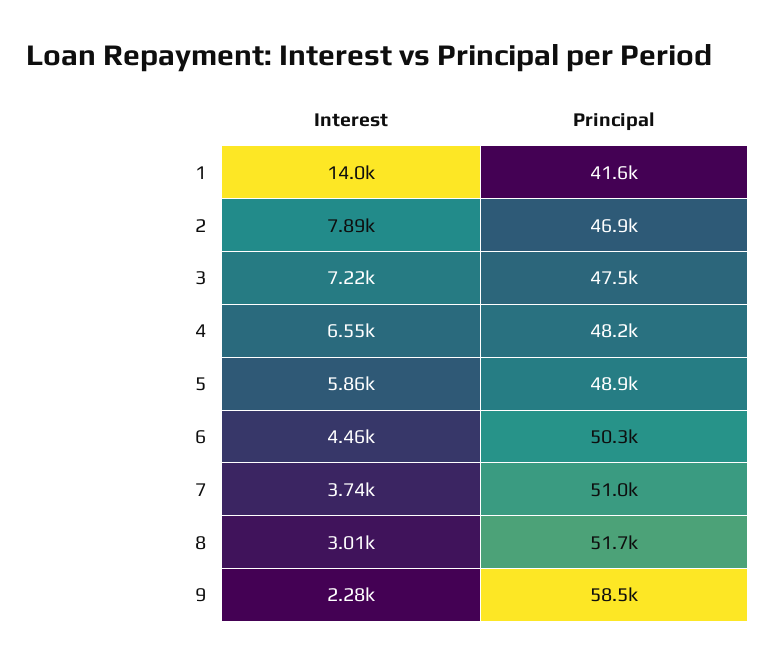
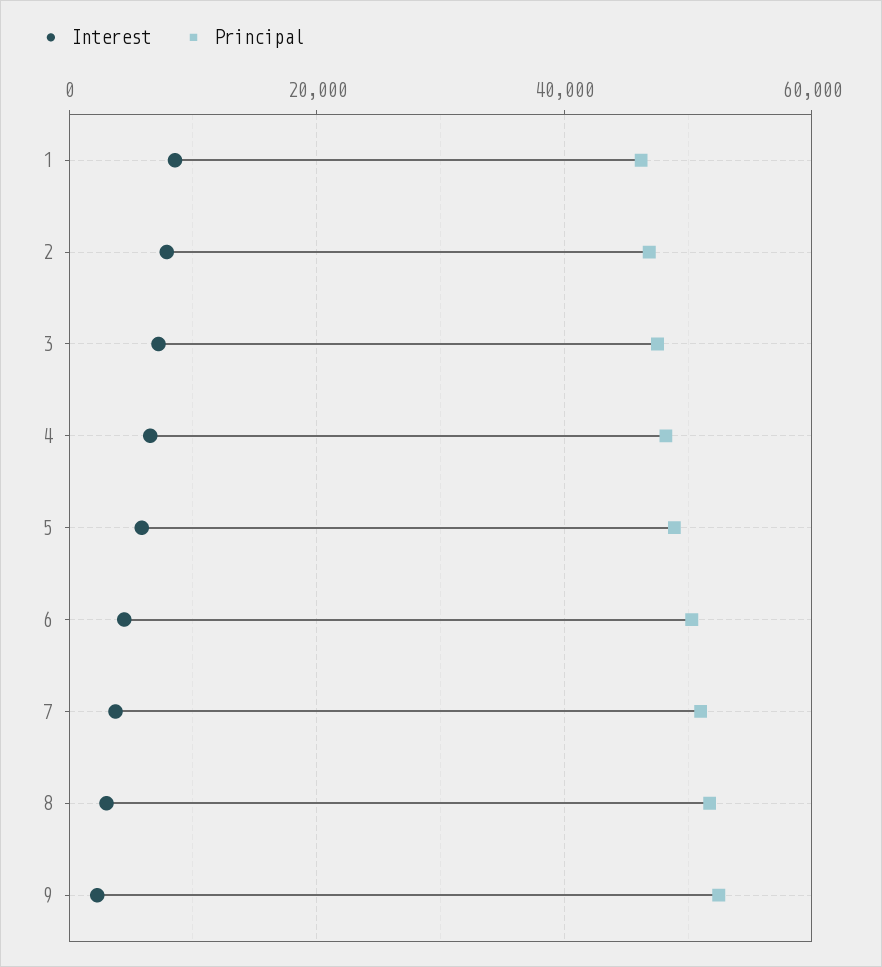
Interest, 1: 14000 -> 8000
Principal, 1: 41600 -> 46000
Principal, 9: 58500 -> 52000

